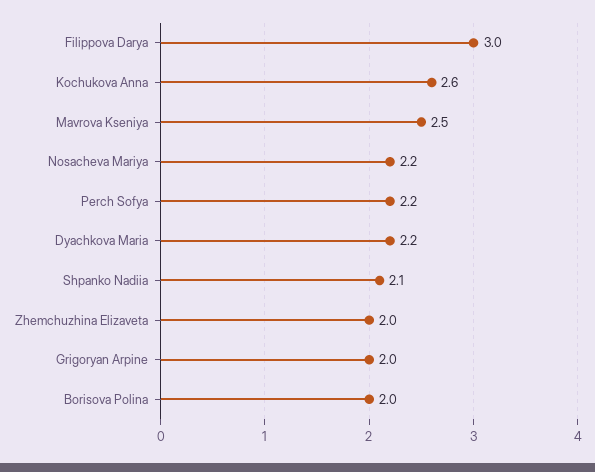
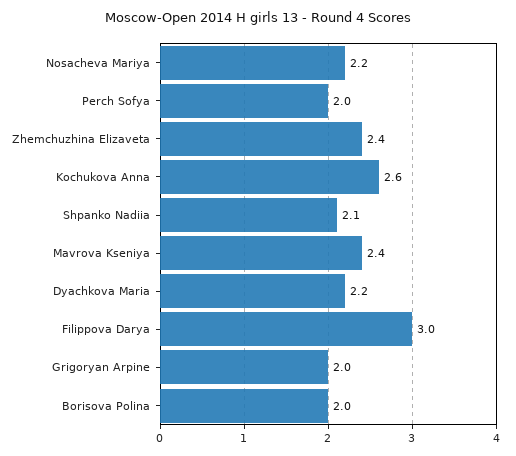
Mavrova Kseniya: 2.5 -> 2.4
Perch Sofya: 2.2 -> 2
Zhemchuzhina Elizaveta: 2 -> 2.4

